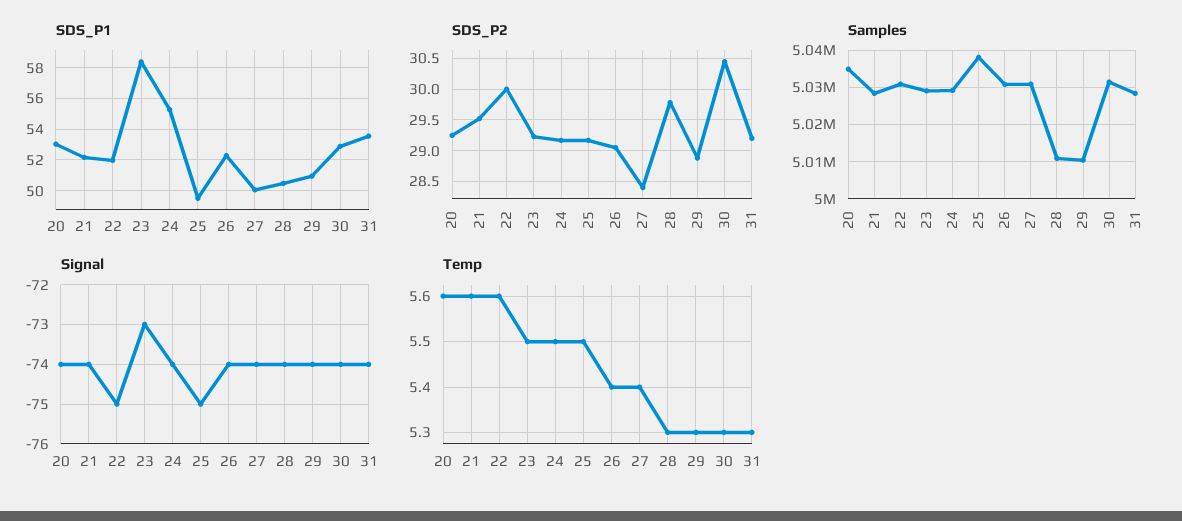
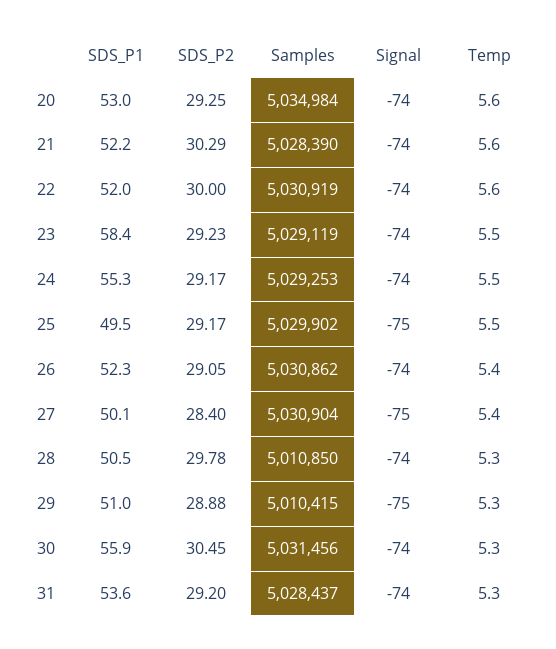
SDS_P1, 30: 53 -> 55.9
SDS_P2, 21: 29.5 -> 30.29
Samples, 25: 5038000 -> 5029902
Signal, 22: -75 -> -74
Signal, 23: -73 -> -74
Signal, 27: -74 -> -75
Signal, 29: -74 -> -75

